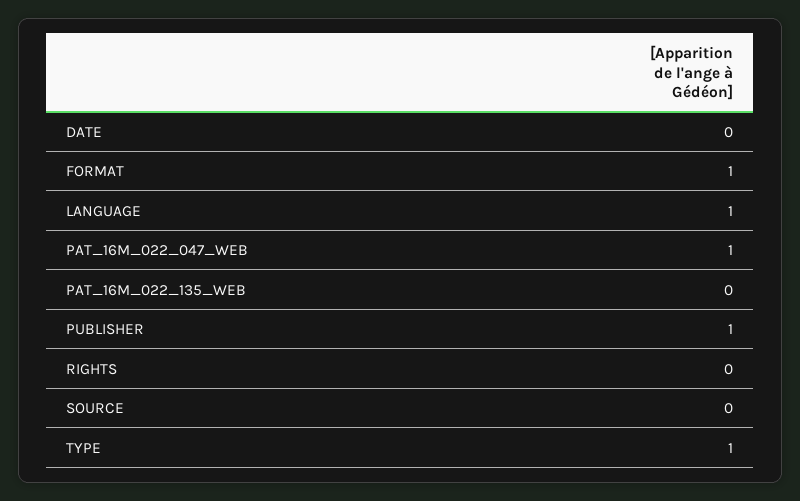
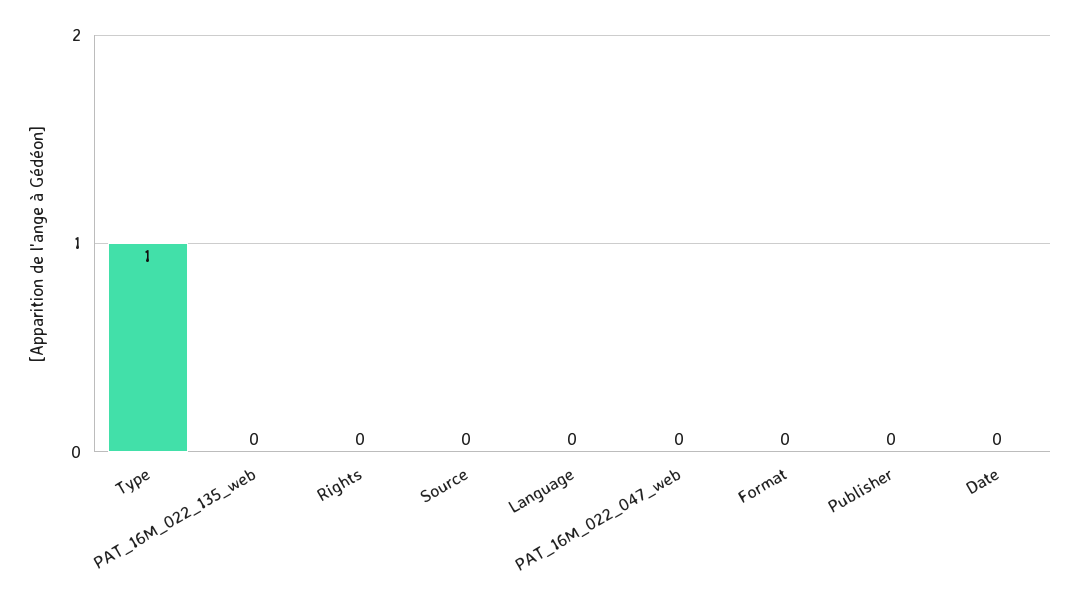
FORMAT: 1 -> 0
LANGUAGE: 1 -> 0
PAT_16M_022_047_WEB: 1 -> 0
PUBLISHER: 1 -> 0

